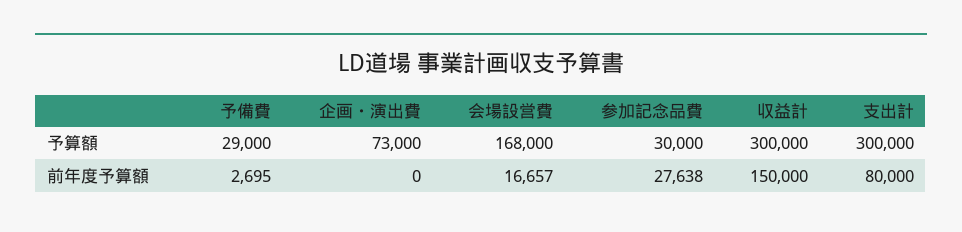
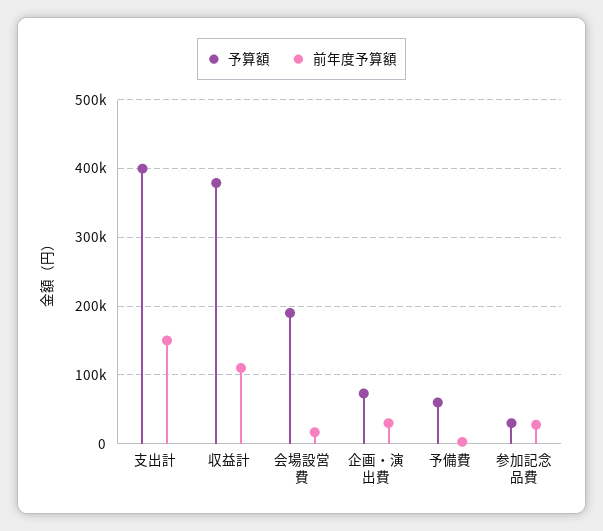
予算額, 予備費: 29000 -> 60000
予算額, 会場設営費: 168000 -> 190000
予算額, 収益計: 300000 -> 380000
予算額, 支出計: 300000 -> 400000
前年度予算額, 企画・演出費: 0 -> 30000
前年度予算額, 収益計: 150000 -> 110000
前年度予算額, 支出計: 80000 -> 150000

